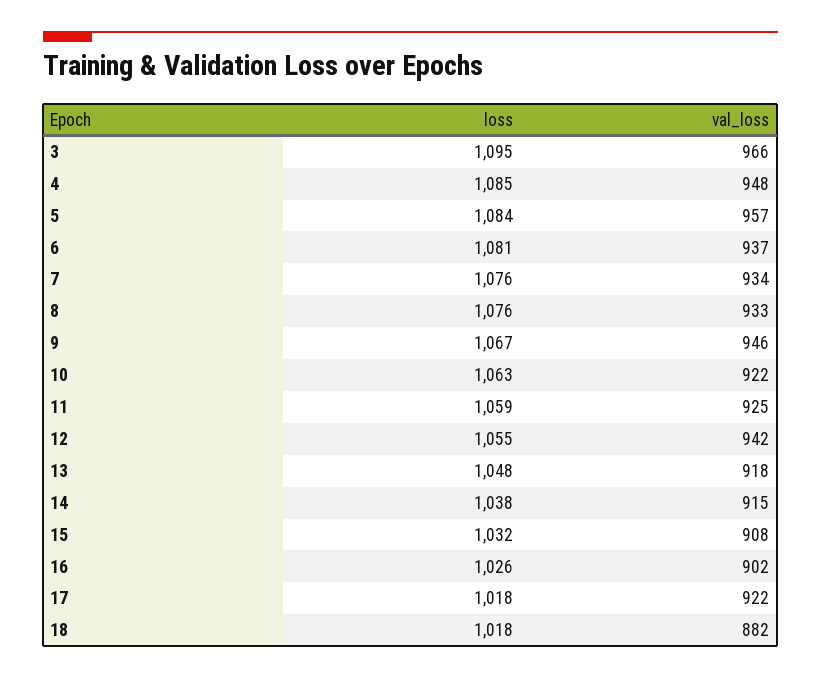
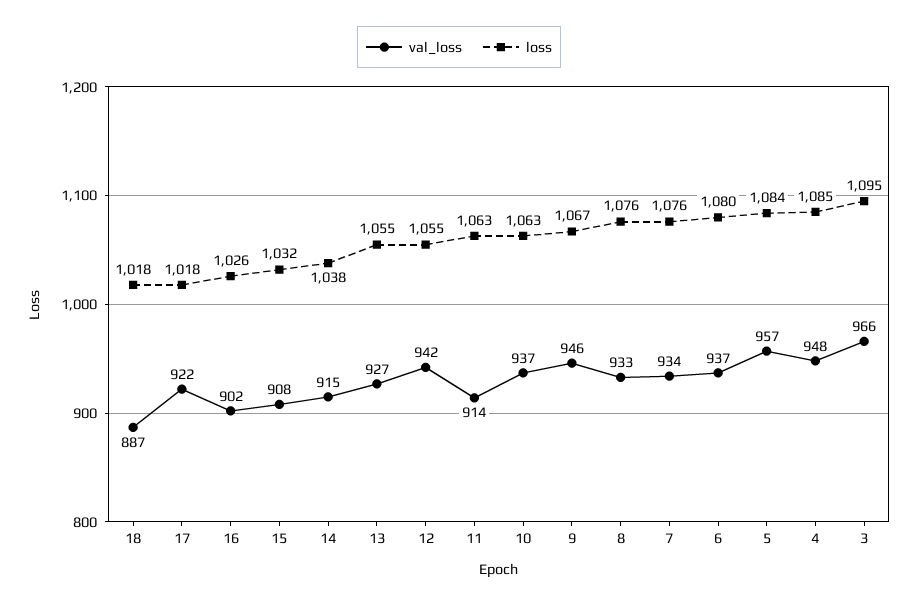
loss, 6: 1081 -> 1080
val_loss, 10: 922 -> 937
loss, 11: 1059 -> 1063
val_loss, 11: 925 -> 914
loss, 13: 1048 -> 1055
val_loss, 13: 918 -> 927
val_loss, 18: 882 -> 887

